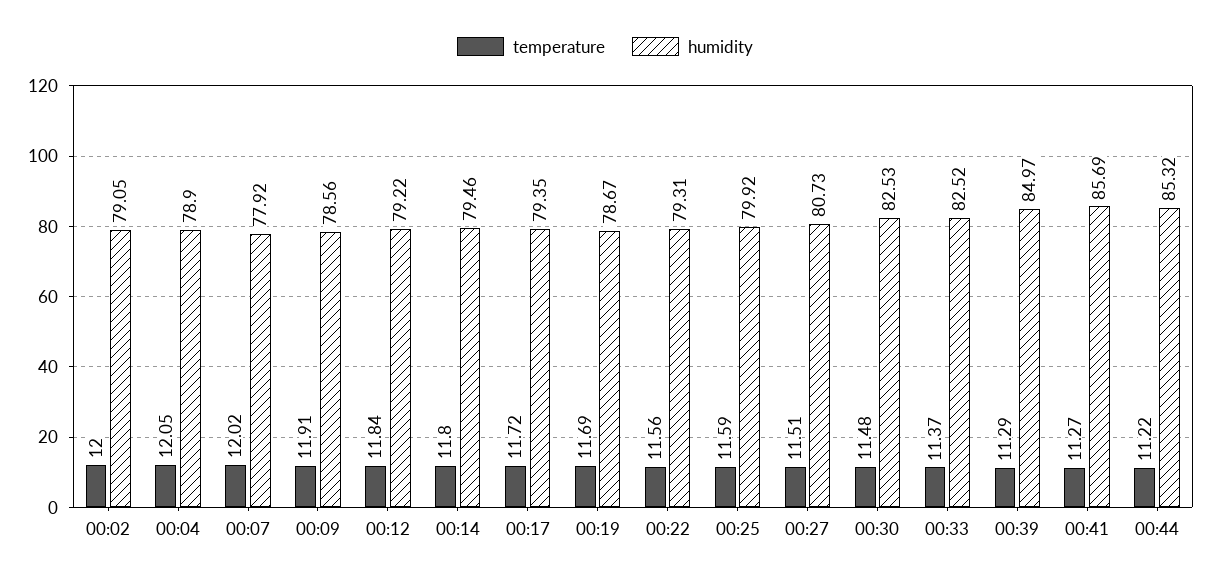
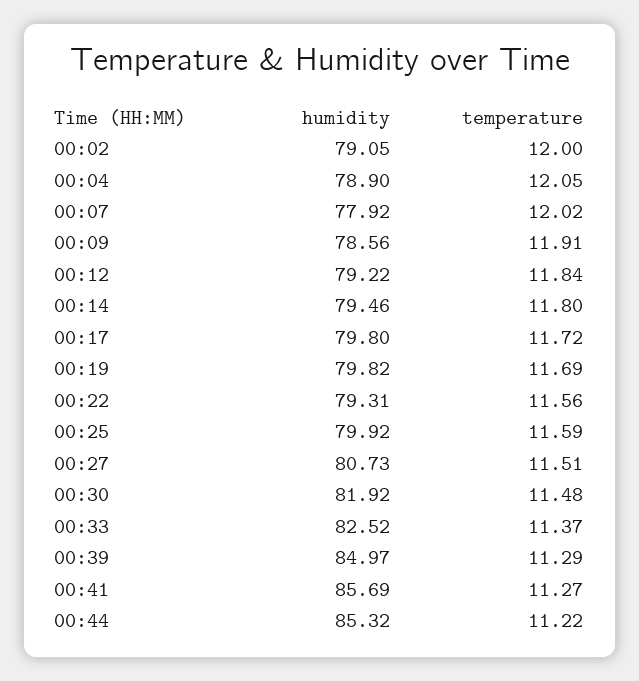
humidity, 00:17: 79.35 -> 79.8
humidity, 00:19: 78.67 -> 79.82
humidity, 00:30: 82.53 -> 81.92

